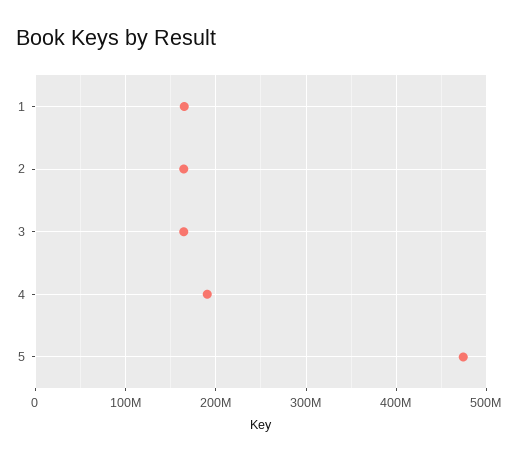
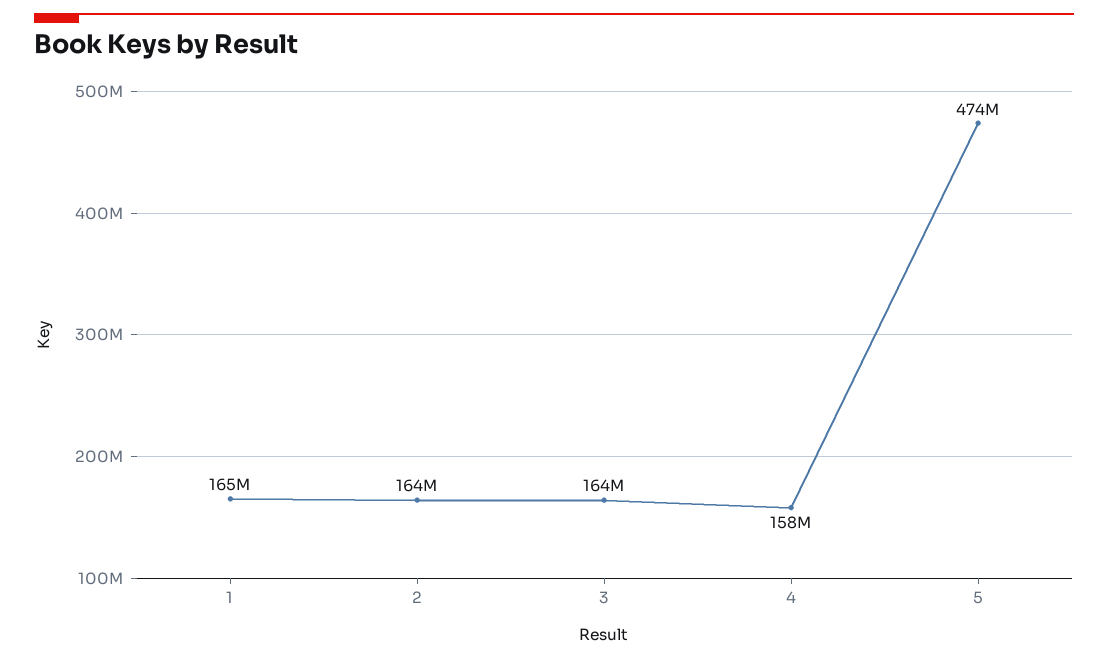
4: 190000000 -> 158000000

